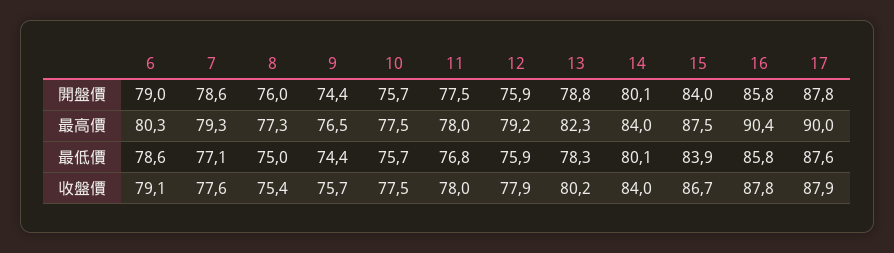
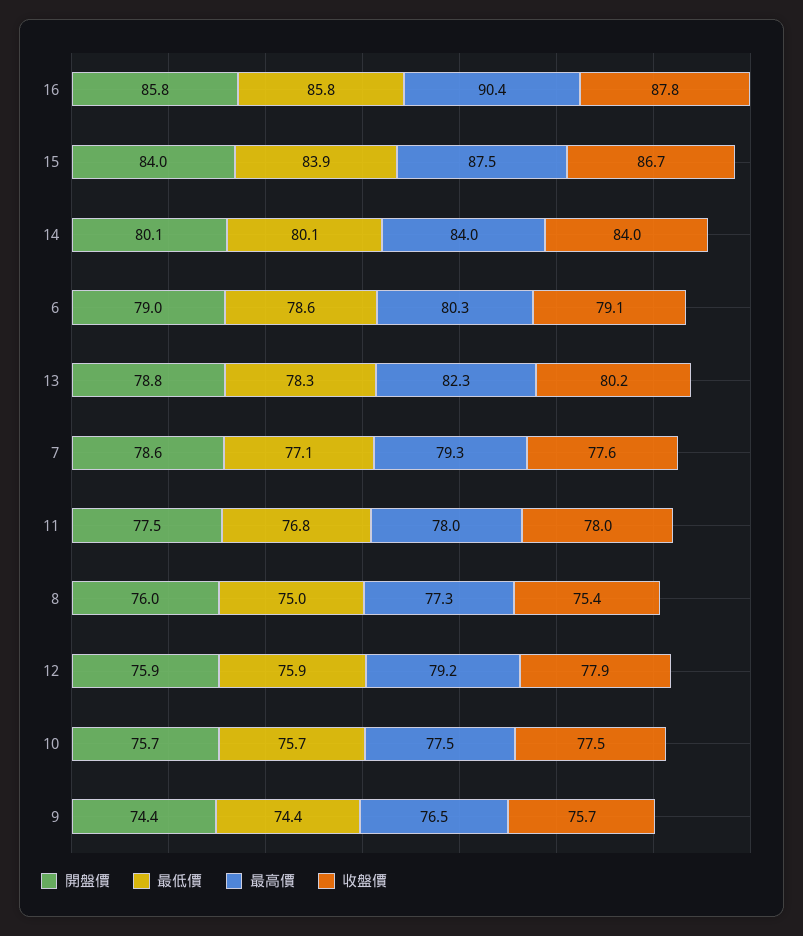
開盤價, 17: 87.8 -> none
最高價, 17: 90 -> none
最低價, 17: 87.6 -> none
收盤價, 17: 87.9 -> none

